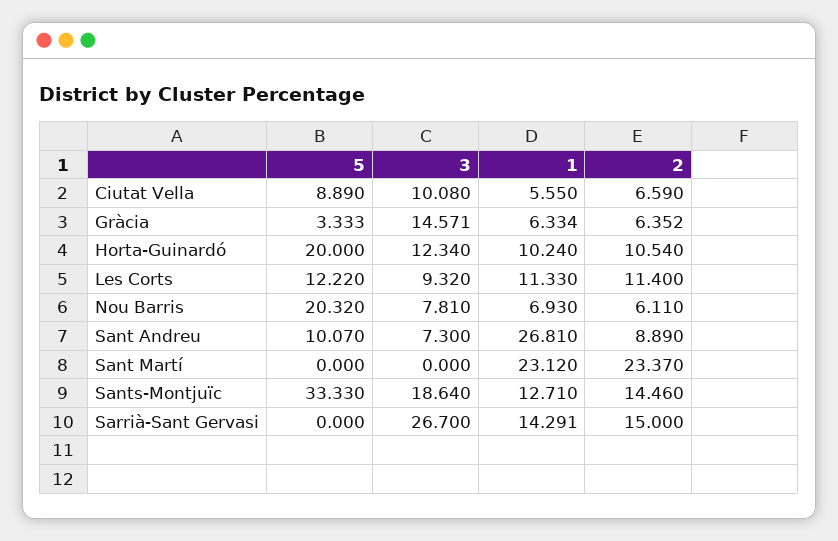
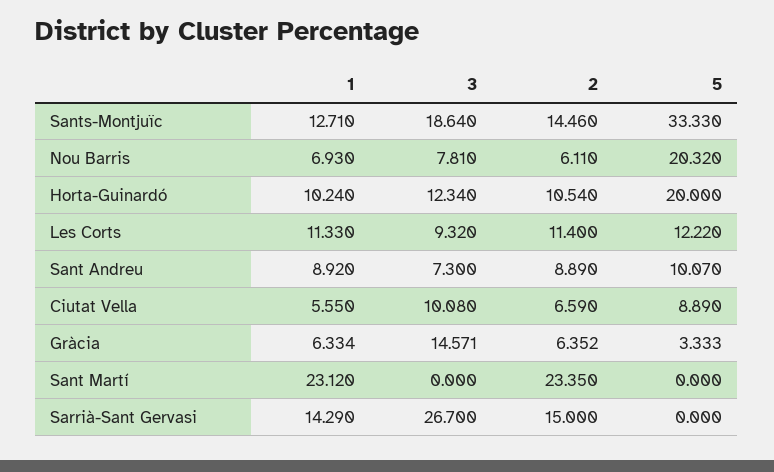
1, Sant Andreu: 26.81 -> 8.92
2, Sant Martí: 23.37 -> 23.35
1, Sarrià-Sant Gervasi: 14.291 -> 14.29

